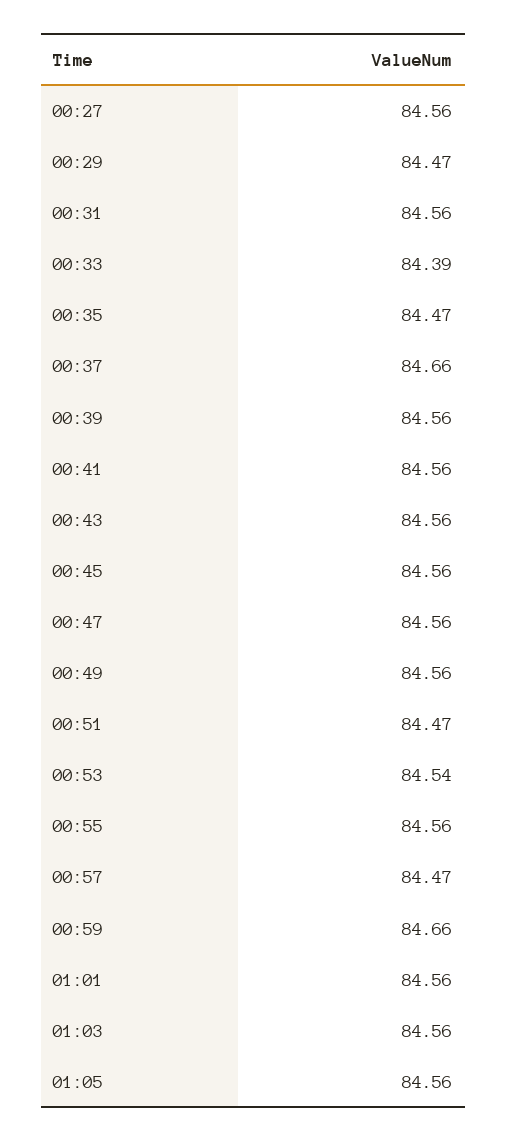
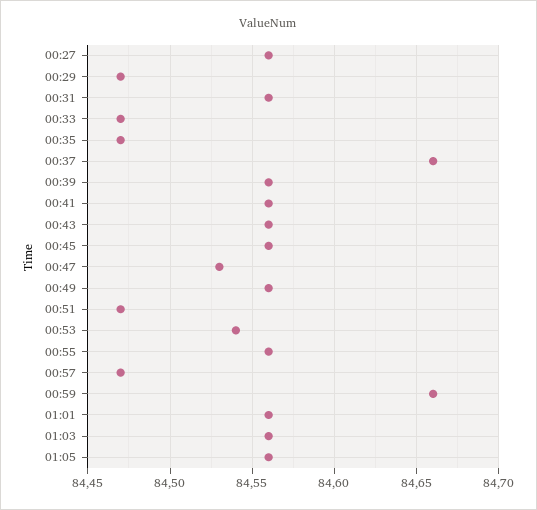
00:33: 84.39 -> 84.47
00:47: 84.56 -> 84.53

